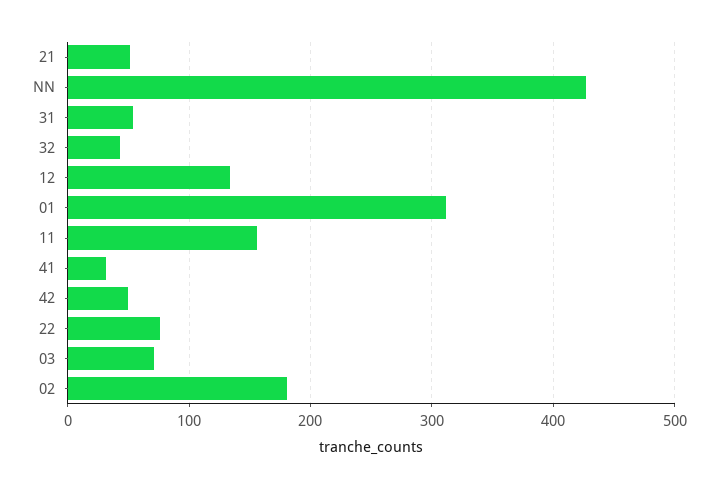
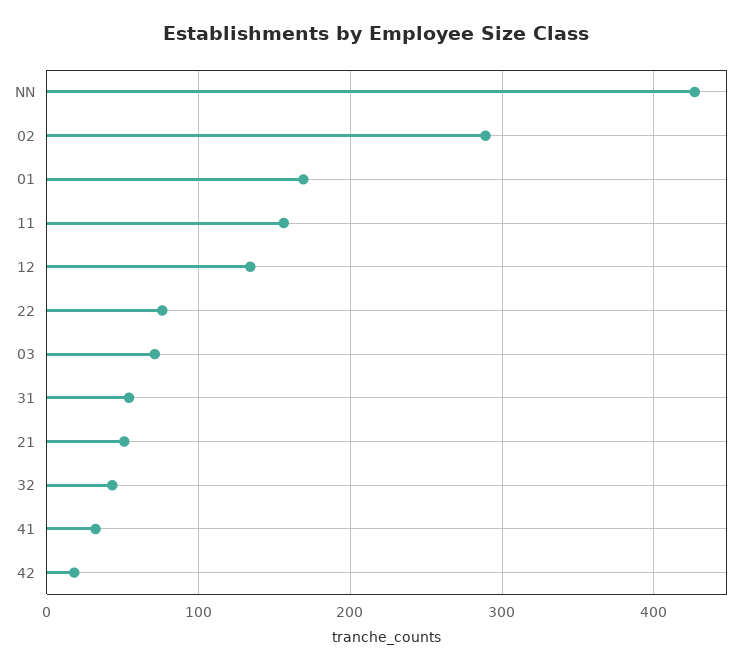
01: 310 -> 170
42: 50 -> 20
02: 180 -> 290

